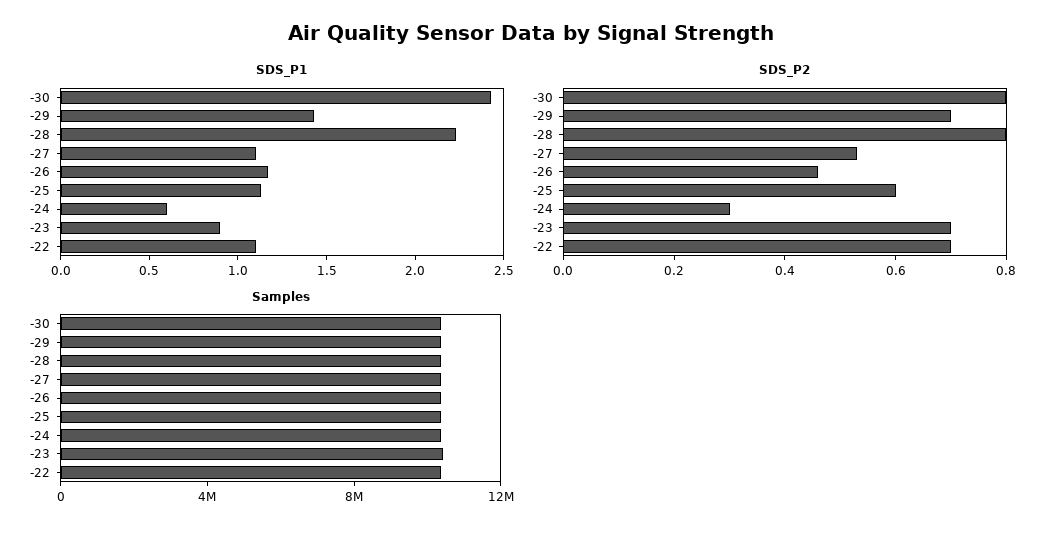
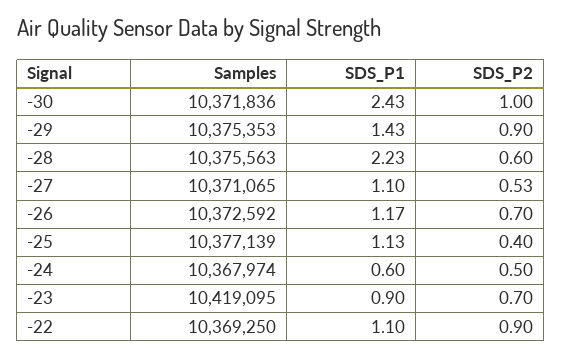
SDS_P2, -30: 0.8 -> 1
SDS_P2, -29: 0.7 -> 0.9
SDS_P2, -28: 0.8 -> 0.6
SDS_P2, -26: 0.45 -> 0.7
SDS_P2, -25: 0.6 -> 0.4
SDS_P2, -24: 0.3 -> 0.5
SDS_P2, -22: 0.7 -> 0.9

